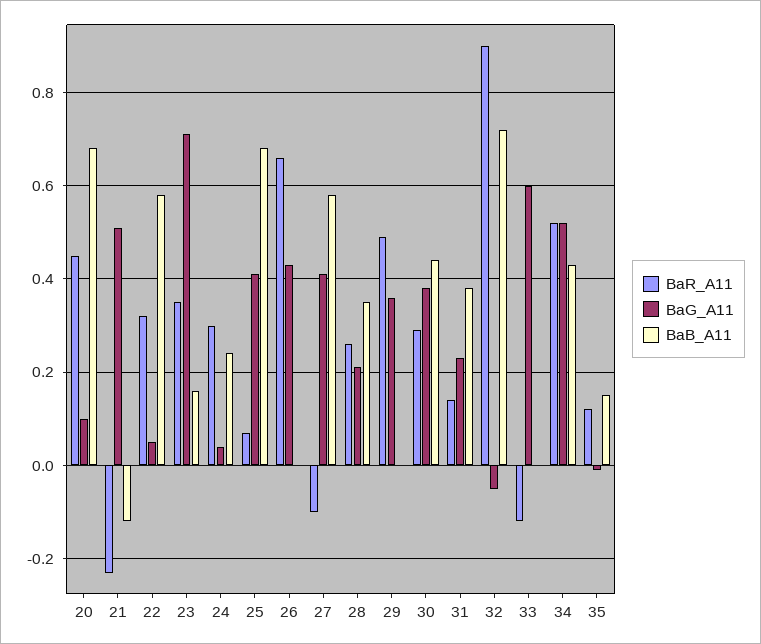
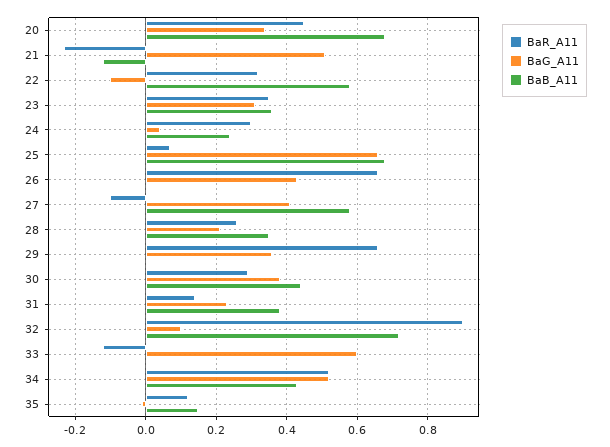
BaG_A11, 20: 0.1 -> 0.35
BaG_A11, 22: 0.05 -> -0.1
BaG_A11, 23: 0.7 -> 0.3
BaB_A11, 23: 0.15 -> 0.35
BaG_A11, 25: 0.4 -> 0.65
BaR_A11, 29: 0.5 -> 0.65
BaG_A11, 32: -0.05 -> 0.1

